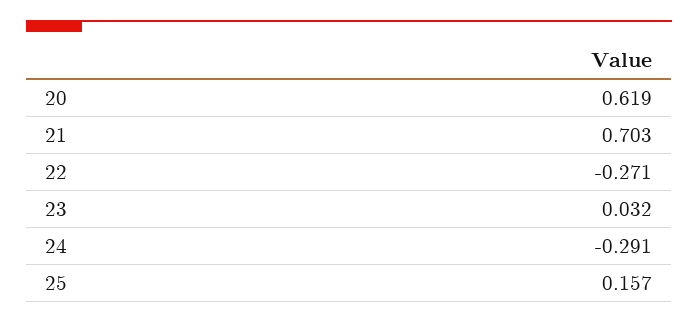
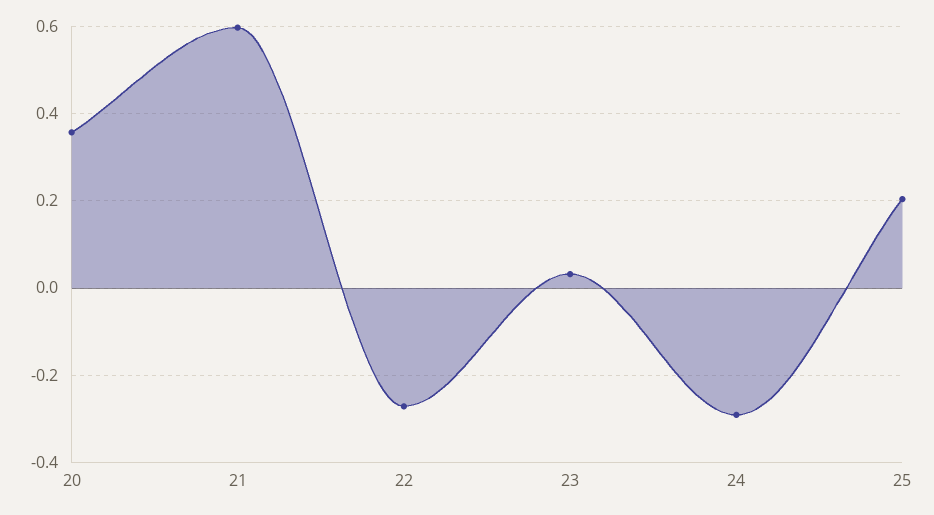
20: 0.619 -> 0.36
21: 0.703 -> 0.6
25: 0.157 -> 0.2

